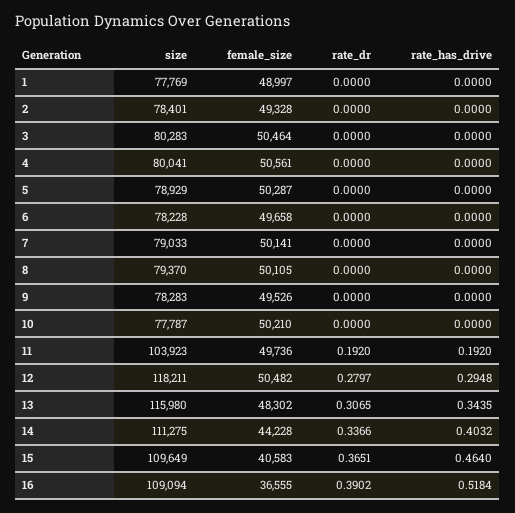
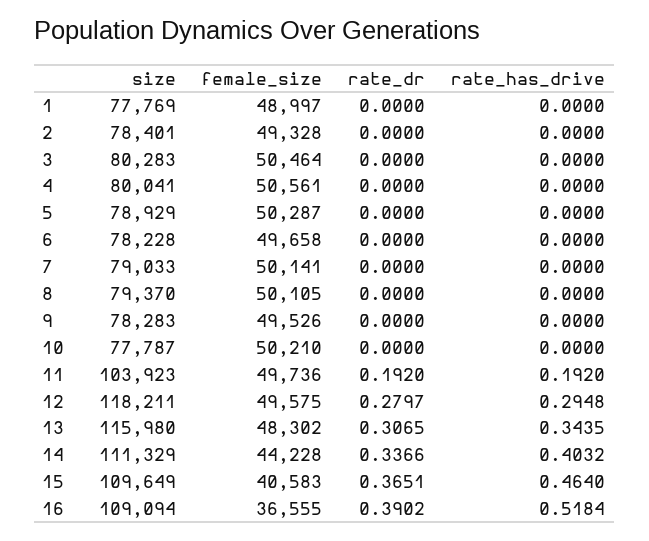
female_size, 12: 50482 -> 49575
size, 14: 111275 -> 111329

